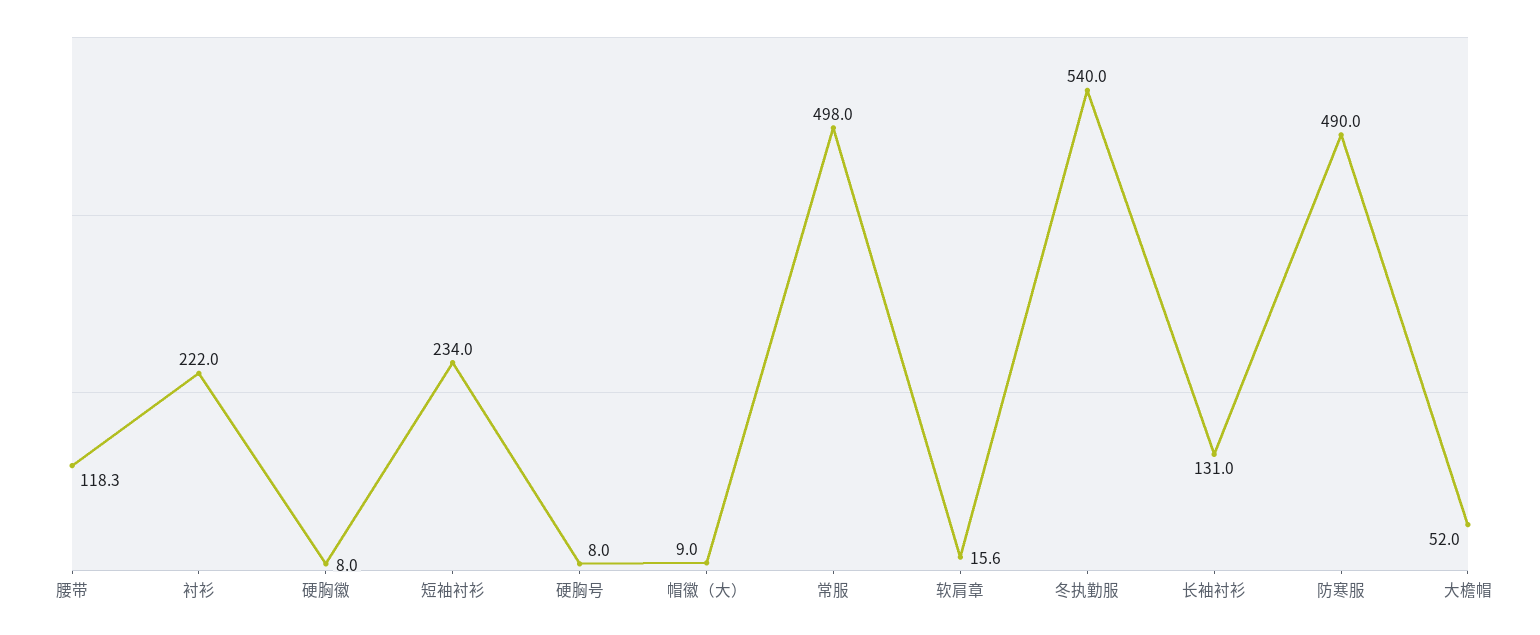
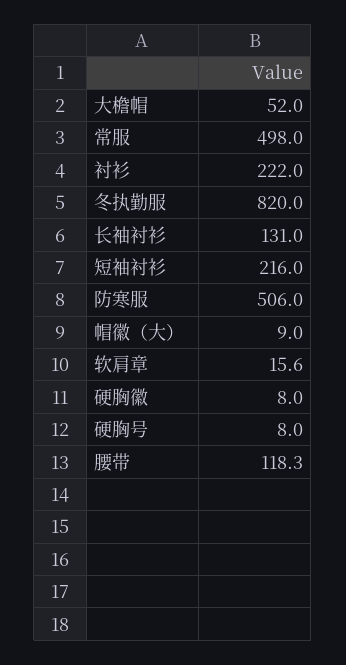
短袖衬衫: 234 -> 216
冬执勤服: 540 -> 820
防寒服: 490 -> 506

